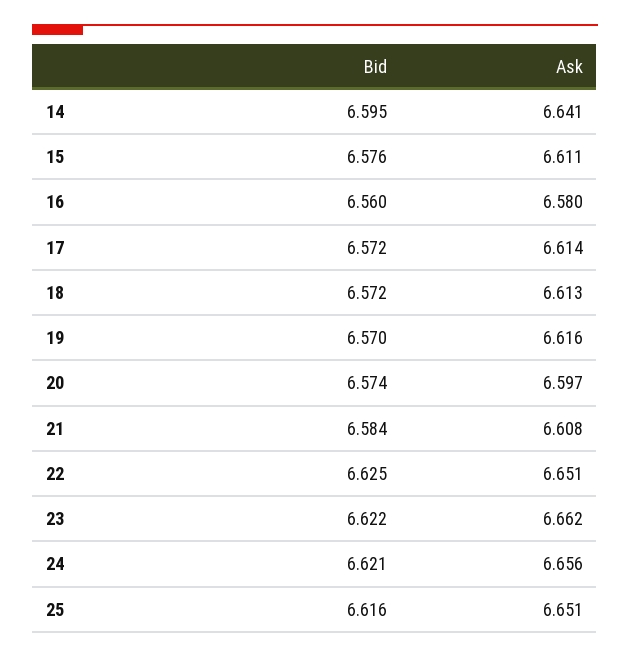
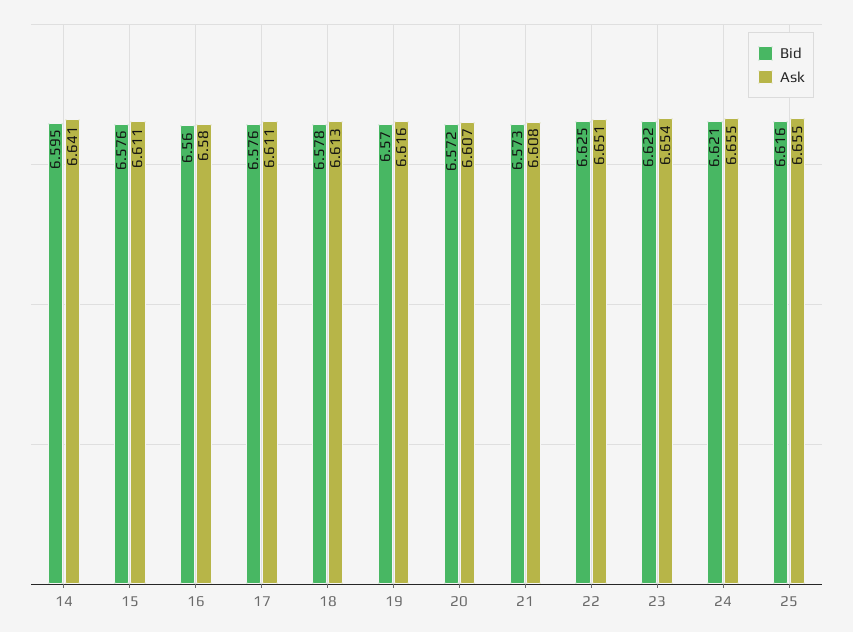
Bid, 17: 6.572 -> 6.576
Ask, 17: 6.614 -> 6.611
Bid, 18: 6.572 -> 6.578
Bid, 20: 6.574 -> 6.572
Ask, 20: 6.597 -> 6.607
Bid, 21: 6.584 -> 6.573
Ask, 23: 6.662 -> 6.654
Ask, 24: 6.656 -> 6.655
Ask, 25: 6.651 -> 6.655

